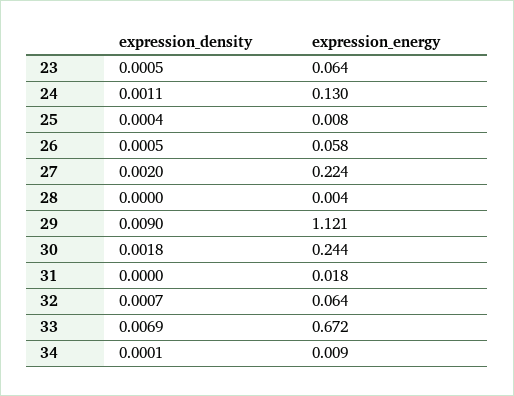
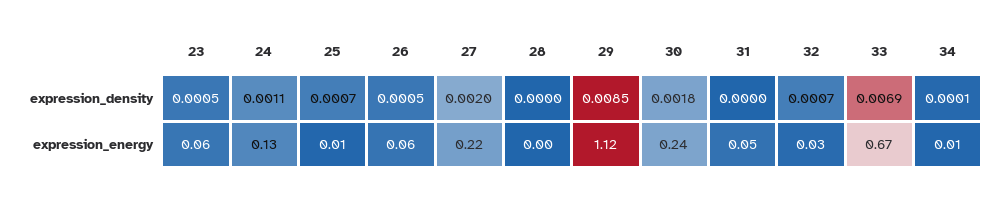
expression_density, 25: 0.0004 -> 0.0007
expression_density, 29: 0.009 -> 0.0085
expression_energy, 31: 0.018 -> 0.05
expression_energy, 32: 0.064 -> 0.03

